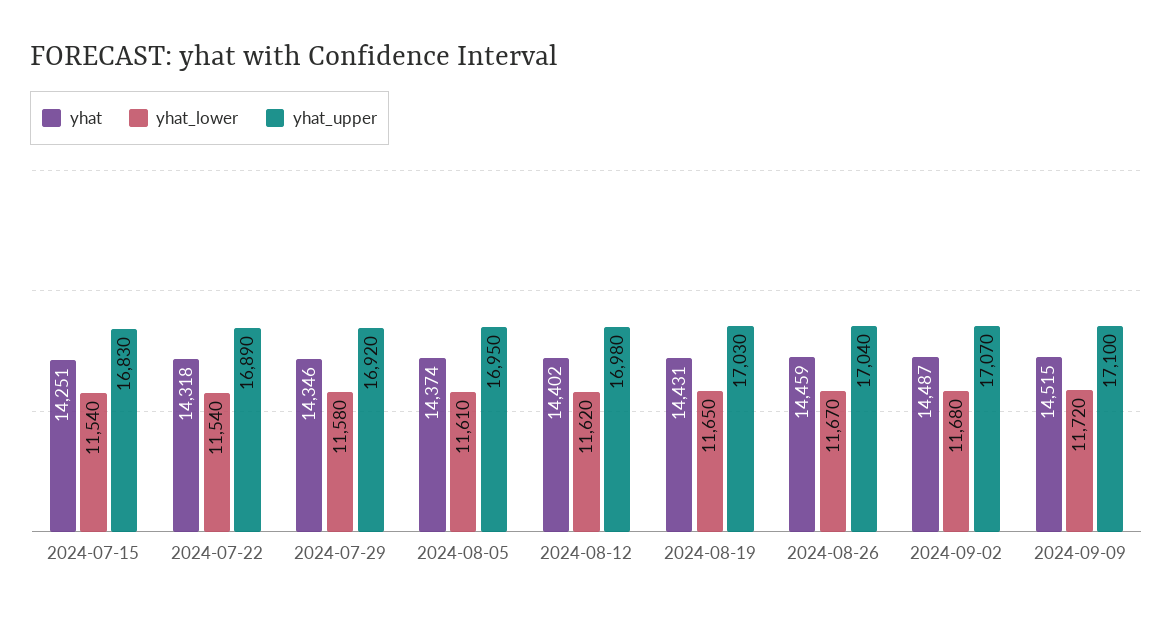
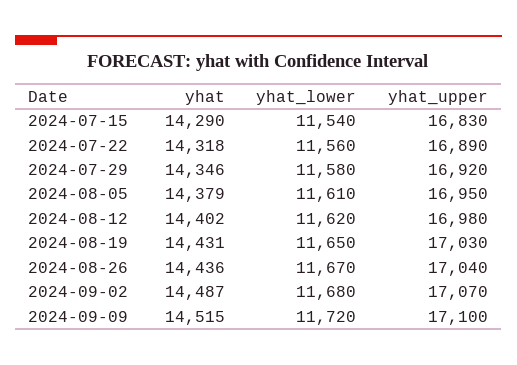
yhat, 2024-07-15: 14251 -> 14290
yhat_lower, 2024-07-22: 11540 -> 11560
yhat, 2024-08-05: 14374 -> 14379
yhat, 2024-08-26: 14459 -> 14436

